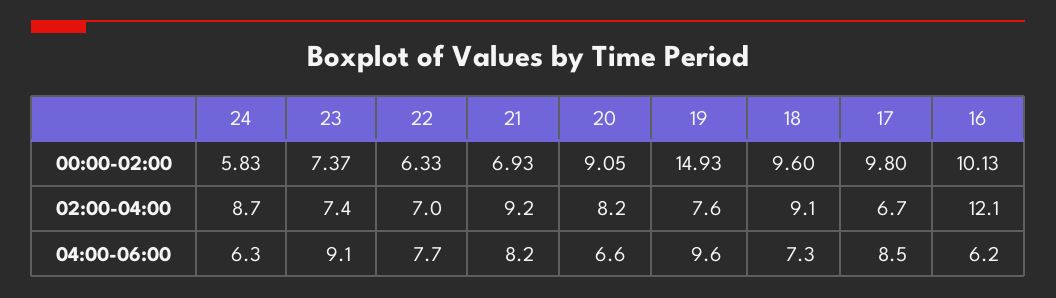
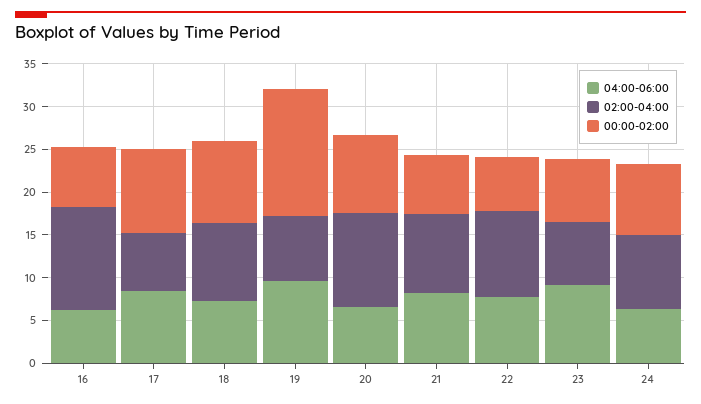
00:00-02:00, 24: 5.83 -> 8
00:00-02:00, 16: 10.13 -> 7
02:00-04:00, 22: 7 -> 10
02:00-04:00, 20: 8.2 -> 11

